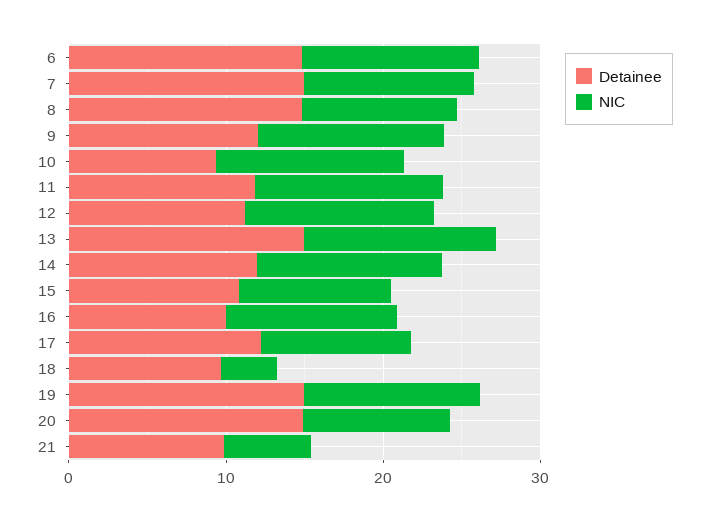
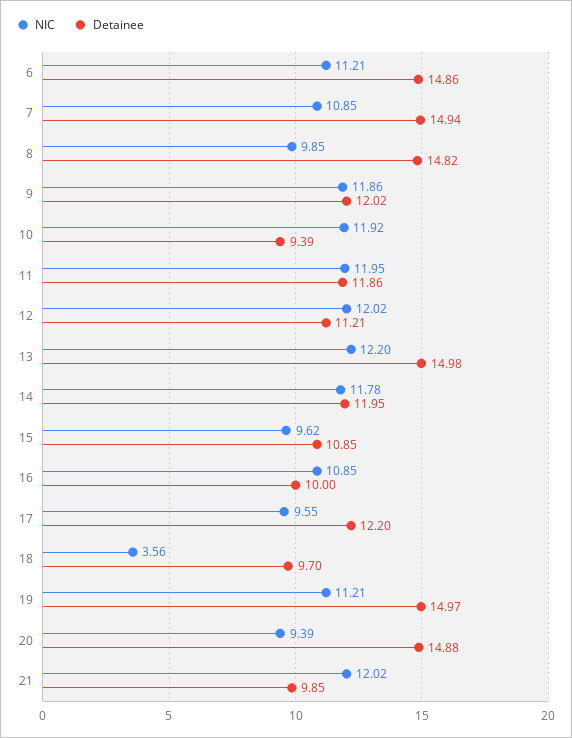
NIC, 21: 6 -> 12.02

